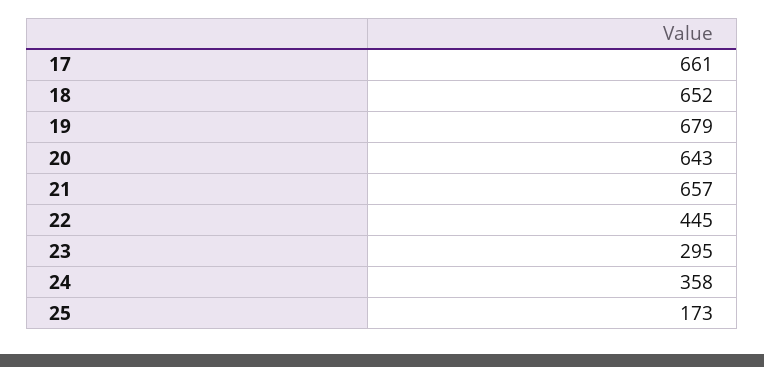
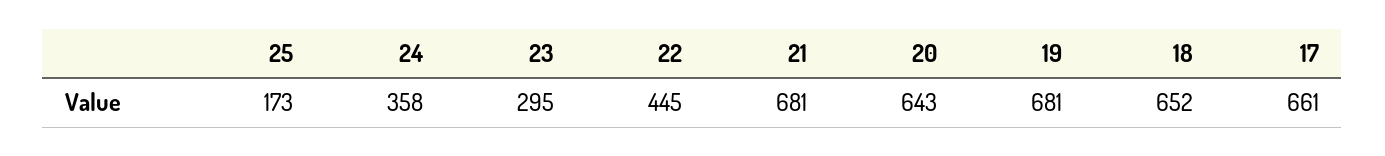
19: 679 -> 681
21: 657 -> 681

